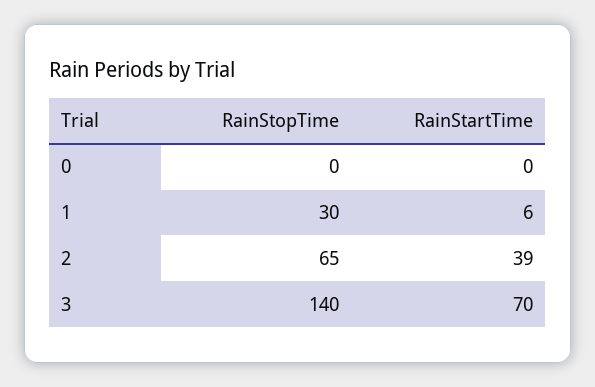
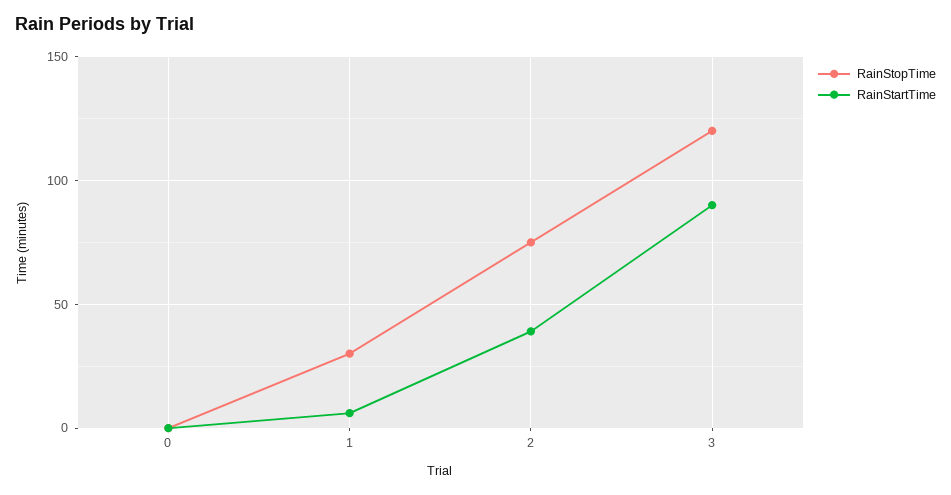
RainStopTime, 2: 65 -> 75
RainStopTime, 3: 140 -> 120
RainStartTime, 3: 70 -> 90

